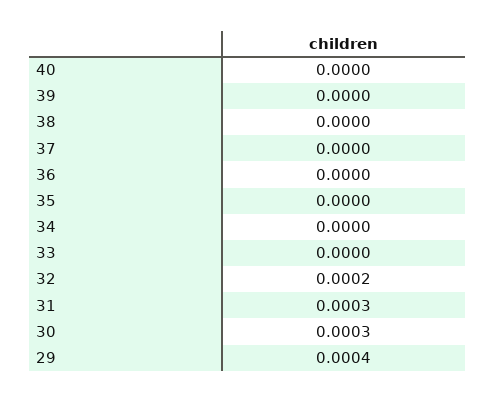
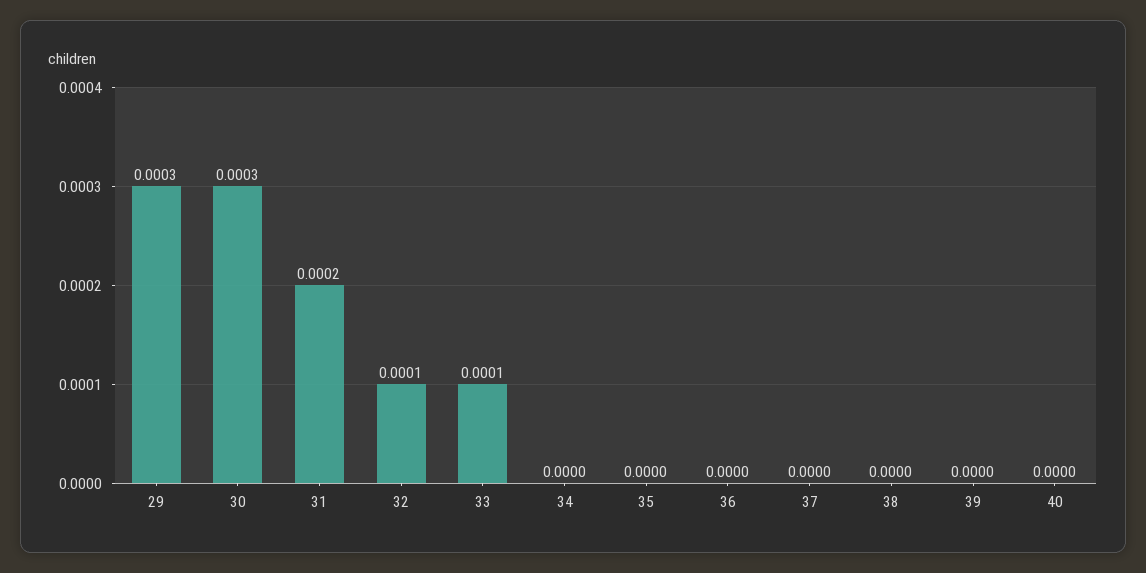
33: 0 -> 0.0001
32: 0.0002 -> 0.0001
31: 0.0003 -> 0.0002
29: 0.0004 -> 0.0003

